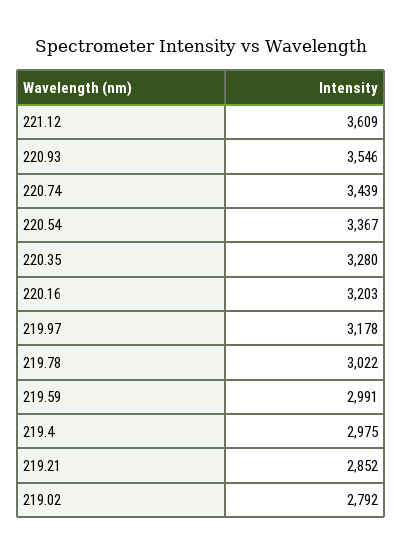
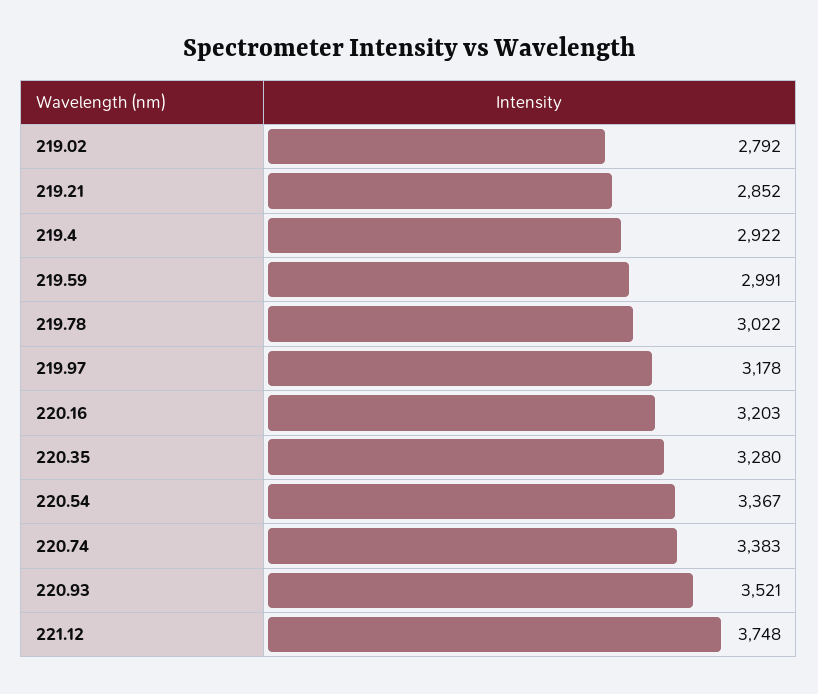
221.12: 3609 -> 3748
220.93: 3546 -> 3521
220.74: 3439 -> 3383
219.4: 2975 -> 2922

